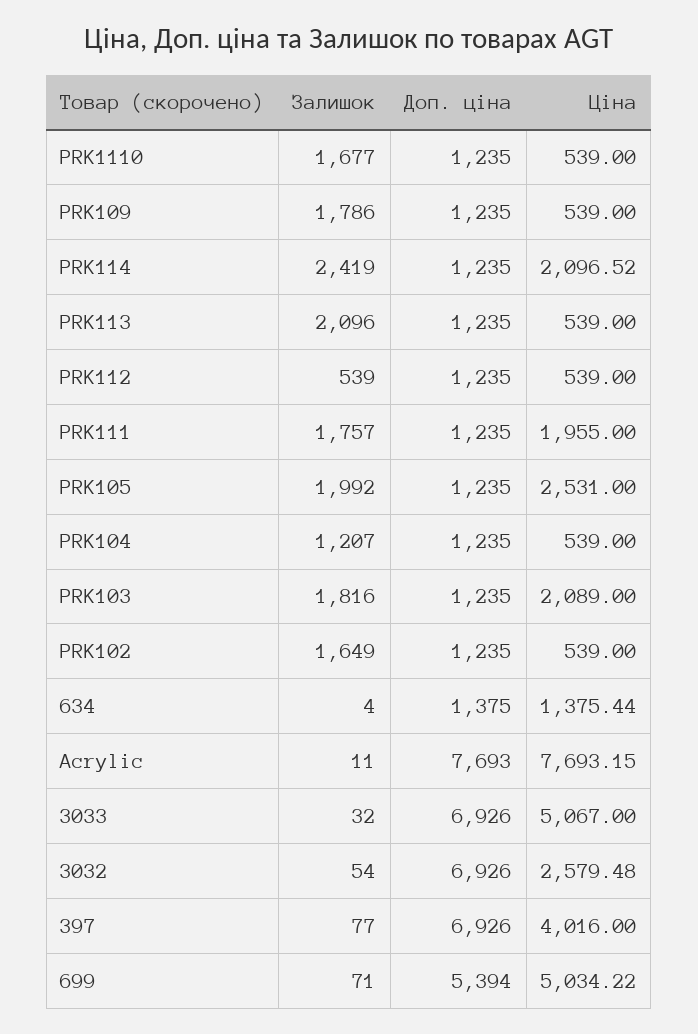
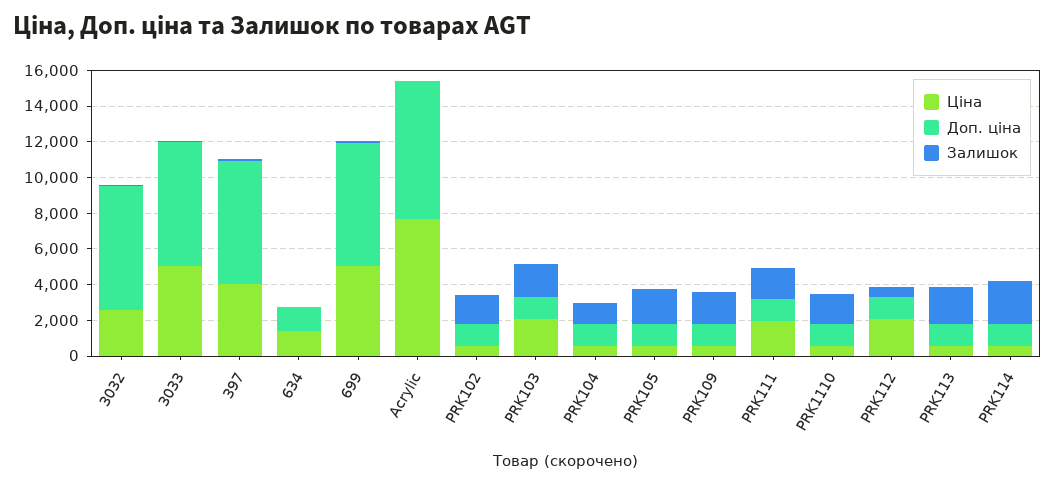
Ціна, PRK114: 2096.52 -> 500
Ціна, PRK112: 539 -> 2000
Ціна, PRK105: 2531 -> 500
Доп. ціна, 699: 5394 -> 7000

